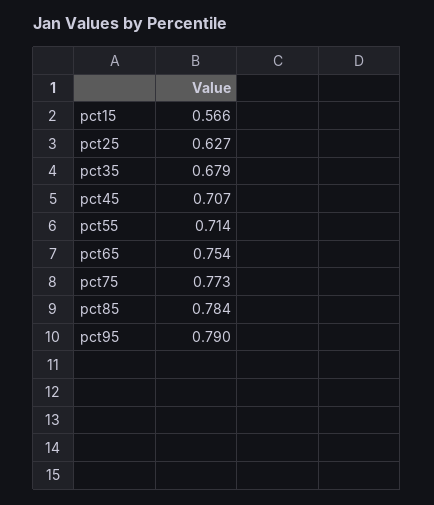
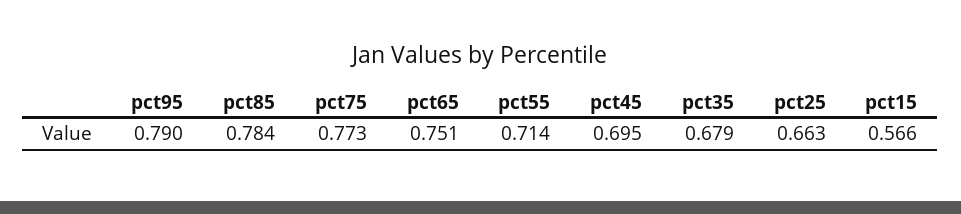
pct25: 0.627 -> 0.663
pct45: 0.707 -> 0.695
pct65: 0.754 -> 0.751

